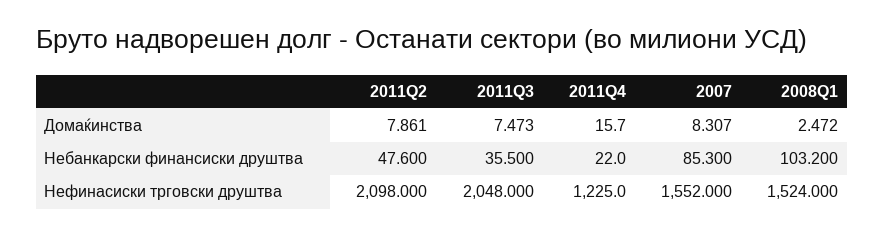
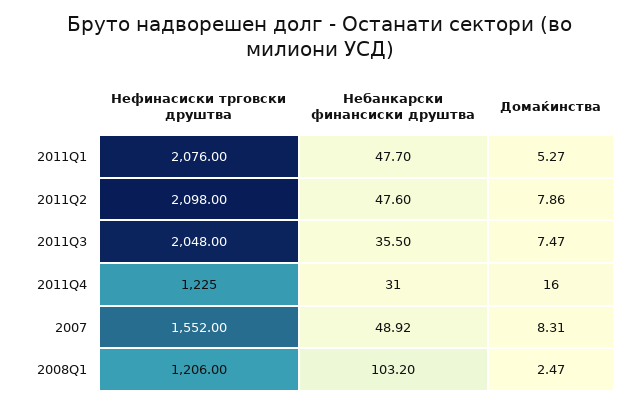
2011Q4, Небанкарски финансиски друштва: 22 -> 31
2007, Небанкарски финансиски друштва: 85.3 -> 48.92
2008Q1, Нефинасиски трговски друштва: 1524 -> 1206
2011Q1, Нефинасиски трговски друштва: none -> 2076
2011Q1, Небанкарски финансиски друштва: none -> 47.7
2011Q1, Домаќинства: none -> 5.27

